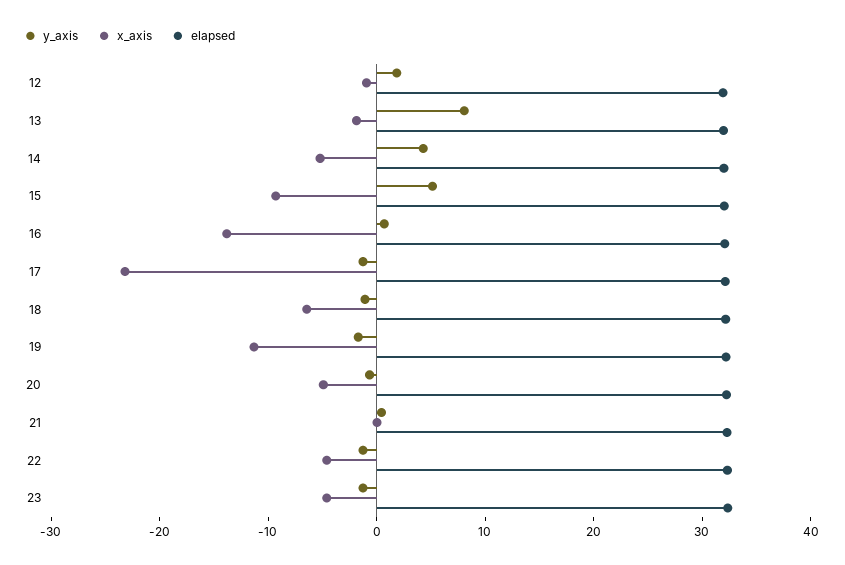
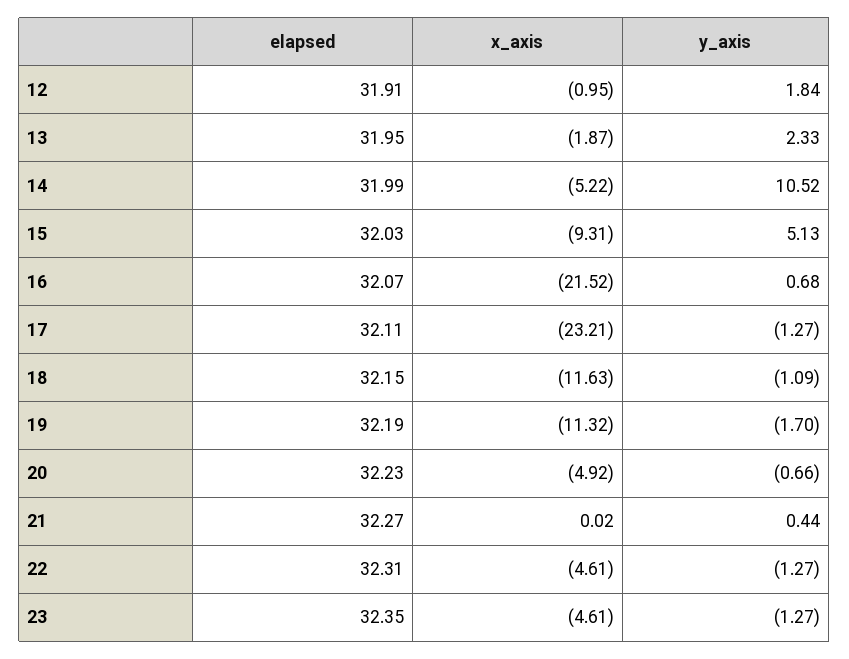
y_axis, 13: 8 -> 2.33
y_axis, 14: 4 -> 10.52
x_axis, 16: -14 -> -21.52
x_axis, 18: -6 -> -11.63

